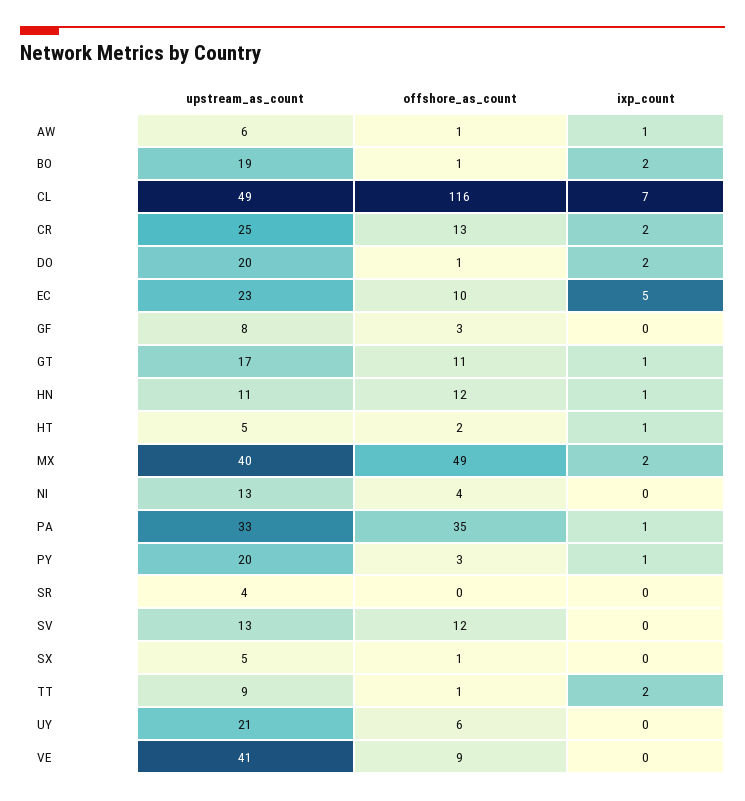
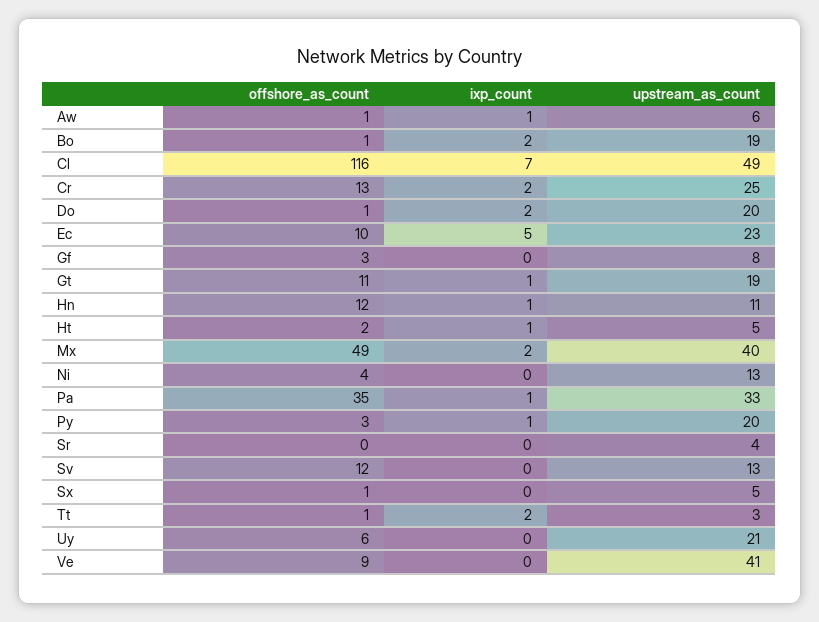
upstream_as_count, GT: 17 -> 19
upstream_as_count, TT: 9 -> 3

